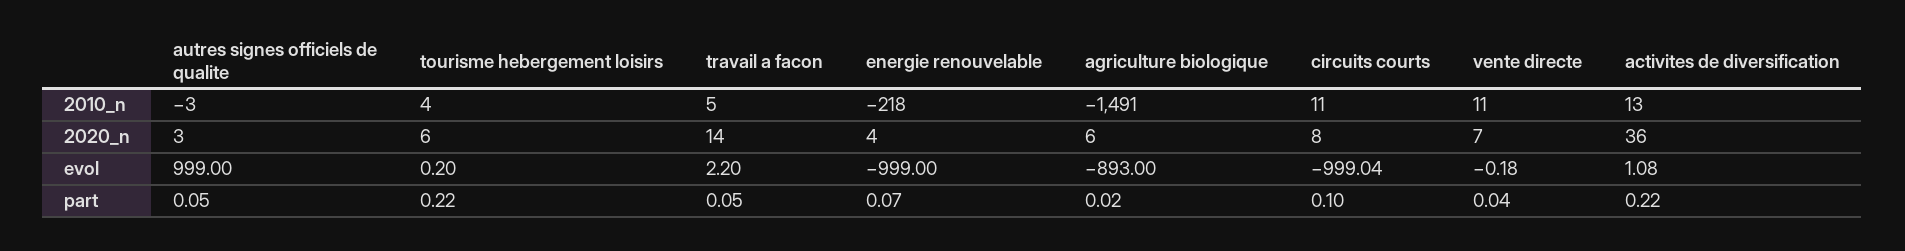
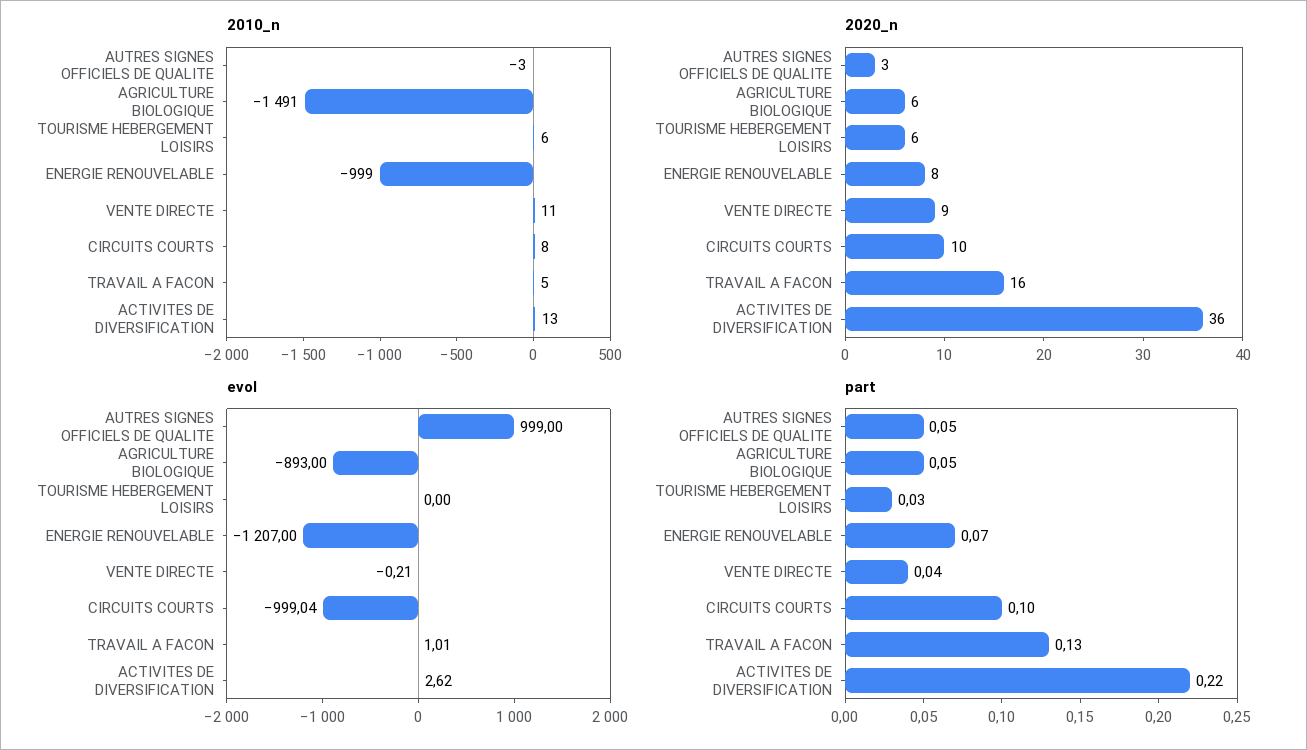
2010_n, tourisme hebergement loisirs: 4 -> 6
2010_n, energie renouvelable: -218 -> -999
2010_n, circuits courts: 11 -> 8
2020_n, travail a facon: 14 -> 16
2020_n, energie renouvelable: 4 -> 8
2020_n, circuits courts: 8 -> 10
2020_n, vente directe: 7 -> 9
evol, tourisme hebergement loisirs: 0.2 -> 0
evol, travail a facon: 2.2 -> 1.01
evol, energie renouvelable: -999 -> -1207
evol, vente directe: -0.18 -> -0.21
evol, activites de diversification: 1.08 -> 2.62
part, tourisme hebergement loisirs: 0.22 -> 0.03
part, travail a facon: 0.05 -> 0.13
part, agriculture biologique: 0.02 -> 0.05

